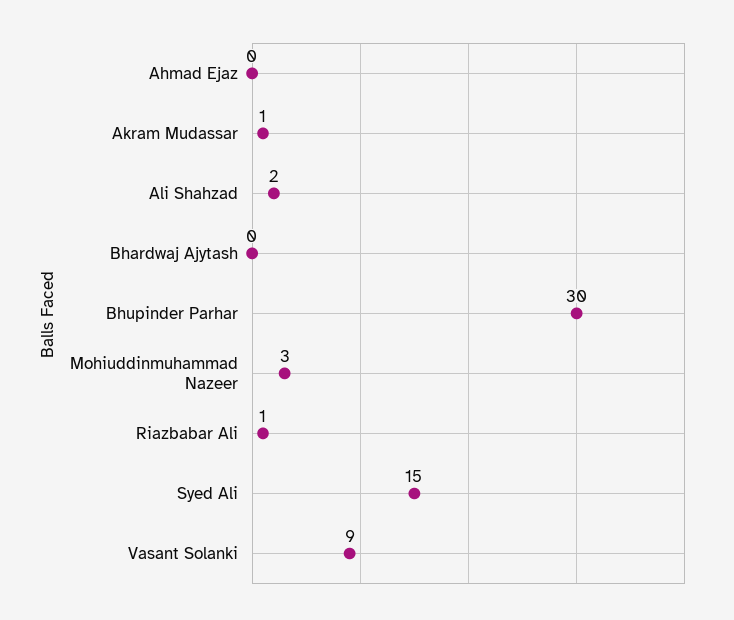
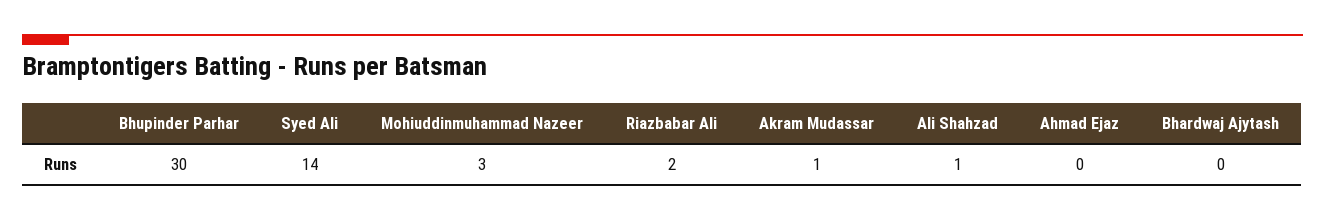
Ali Shahzad: 2 -> 1
Riazbabar Ali: 1 -> 2
Syed Ali: 15 -> 14
Vasant Solanki: 9 -> none

